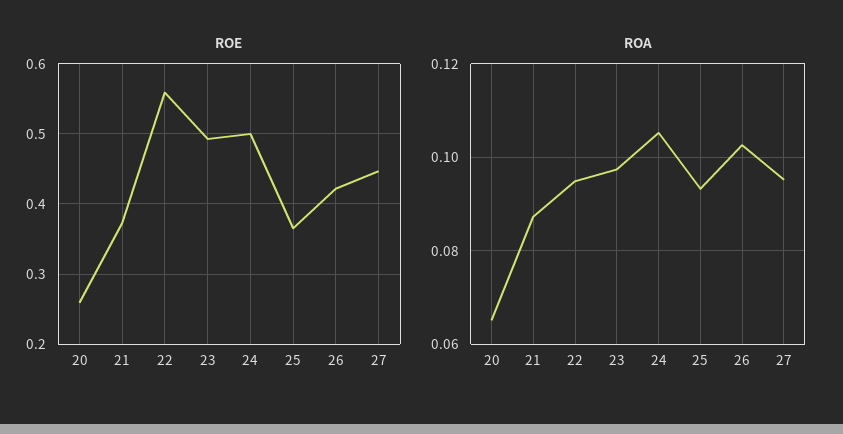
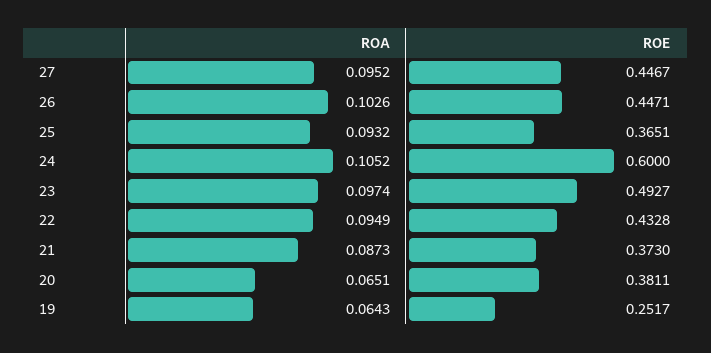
ROE, 20: 0.26 -> 0.3811
ROE, 22: 0.56 -> 0.4328
ROE, 24: 0.5 -> 0.6
ROE, 26: 0.42 -> 0.4471
ROA, 19: none -> 0.0643
ROE, 19: none -> 0.2517

